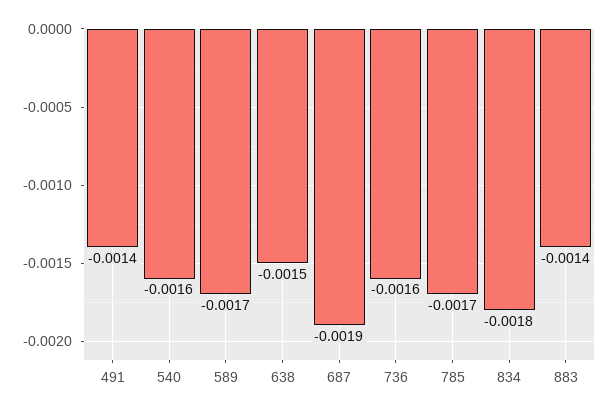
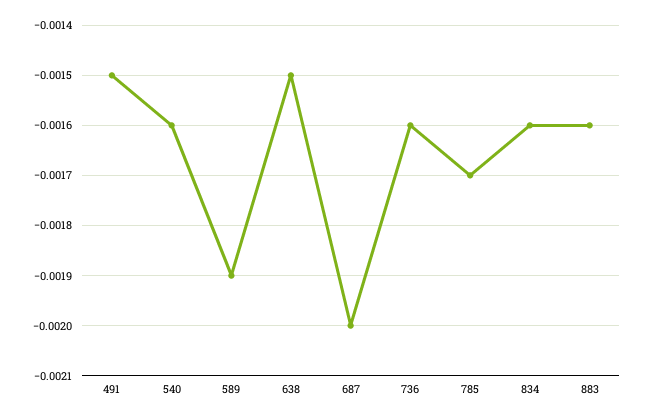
491: -0.0014 -> -0.0015
589: -0.0017 -> -0.0019
687: -0.0019 -> -0.002
834: -0.0018 -> -0.0016
883: -0.0014 -> -0.0016

